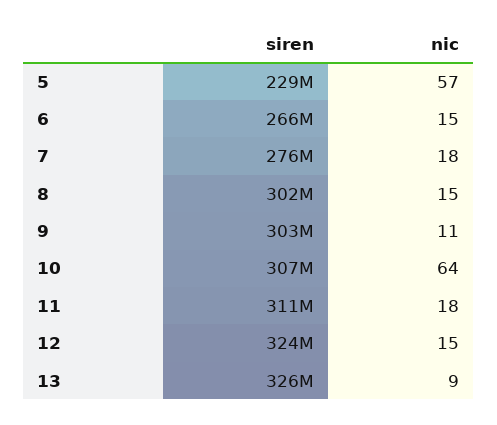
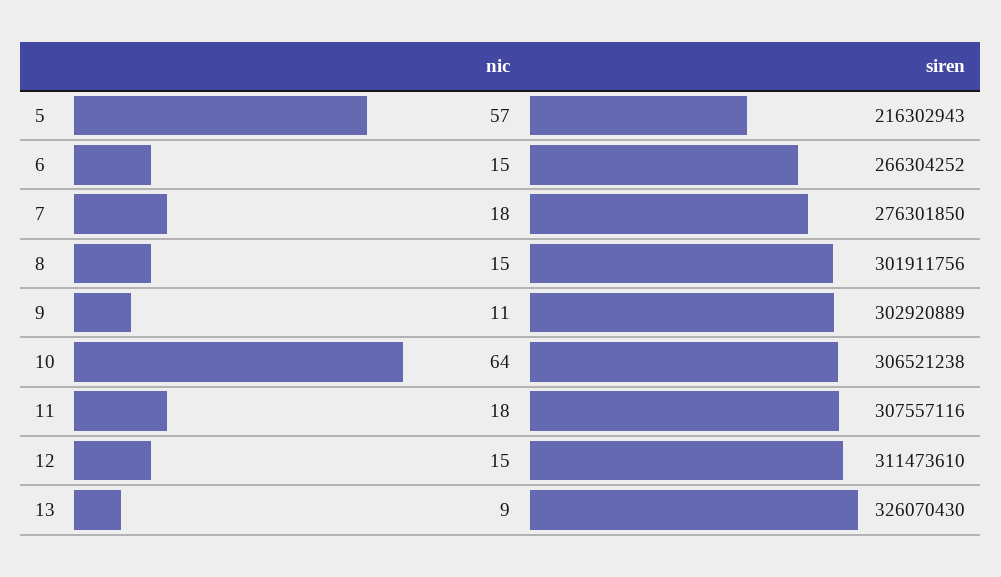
siren, 5: 229000000 -> 216302943
siren, 11: 311000000 -> 307557116
siren, 12: 324000000 -> 311473610

